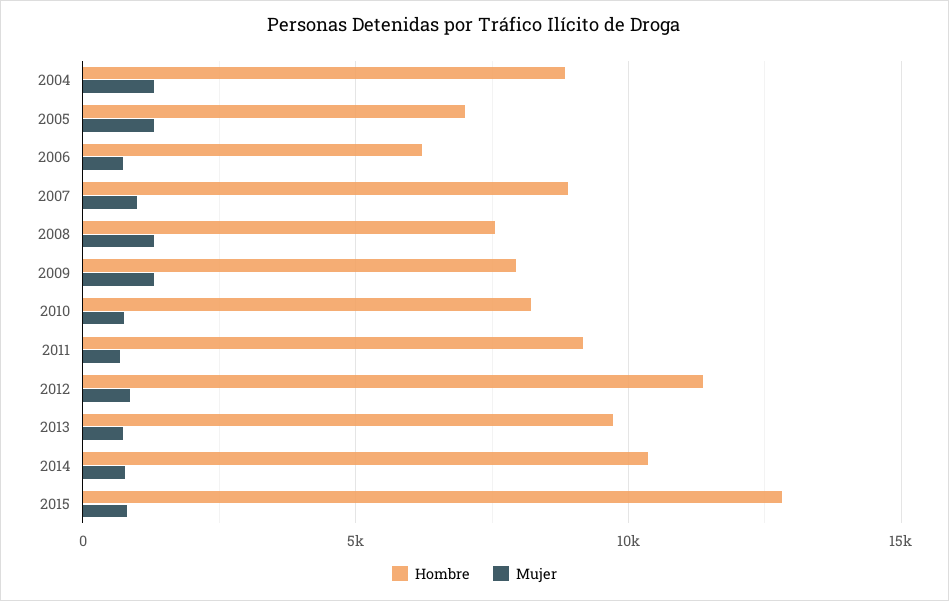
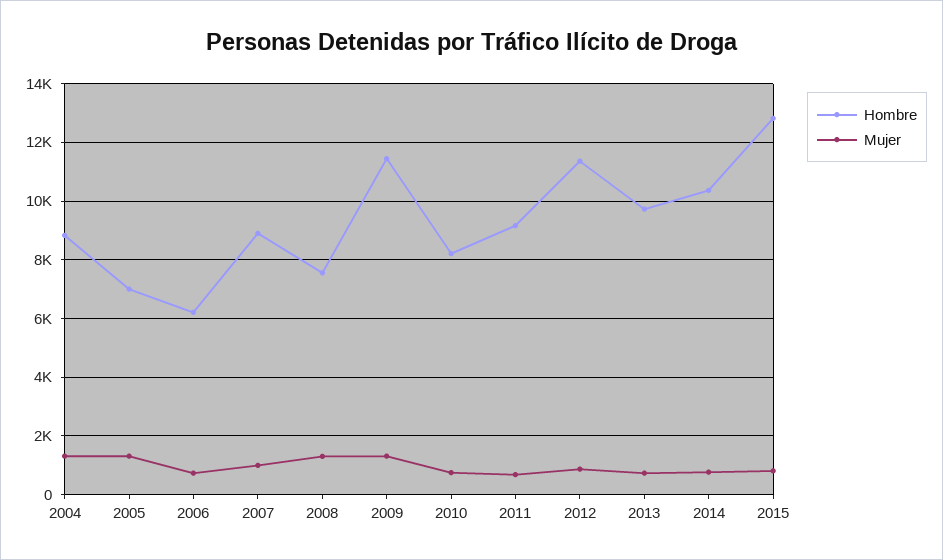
Hombre, 2009: 8000 -> 11500

